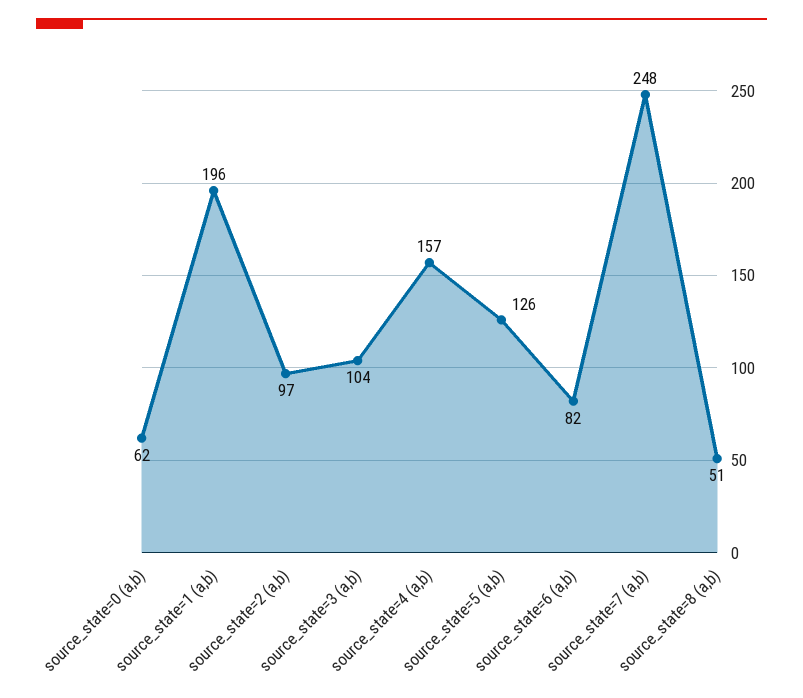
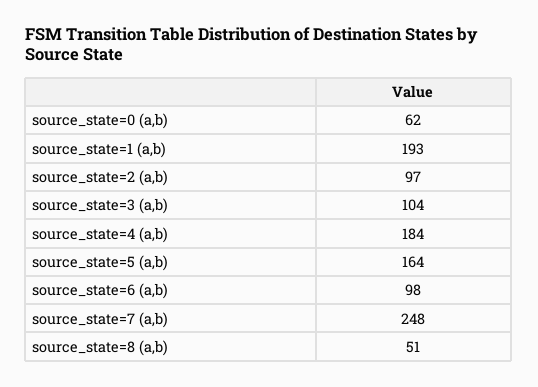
source_state=1 (a,b): 196 -> 193
source_state=4 (a,b): 157 -> 184
source_state=5 (a,b): 126 -> 164
source_state=6 (a,b): 82 -> 98

